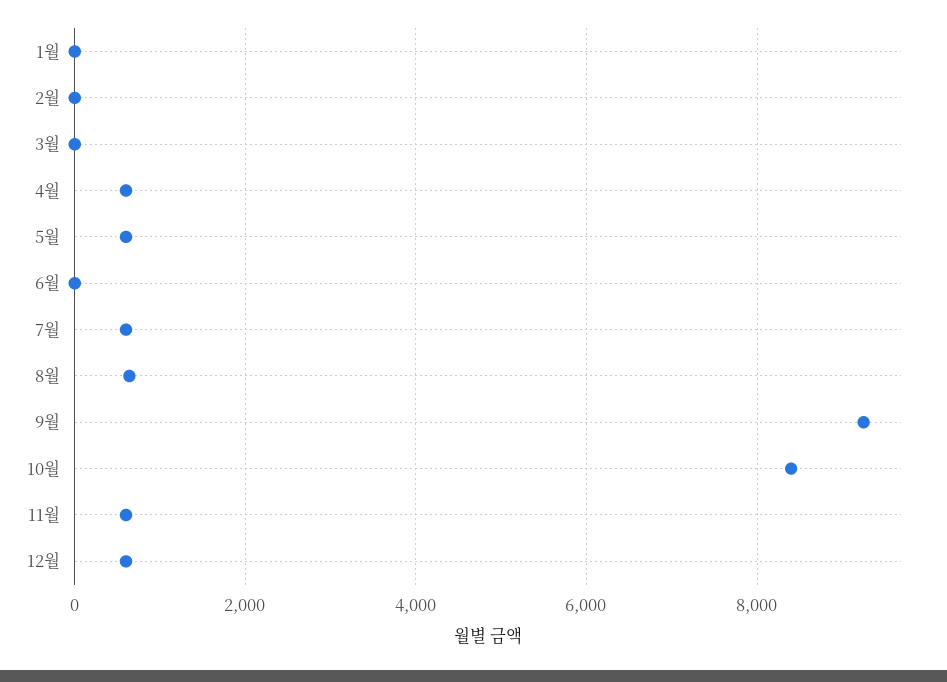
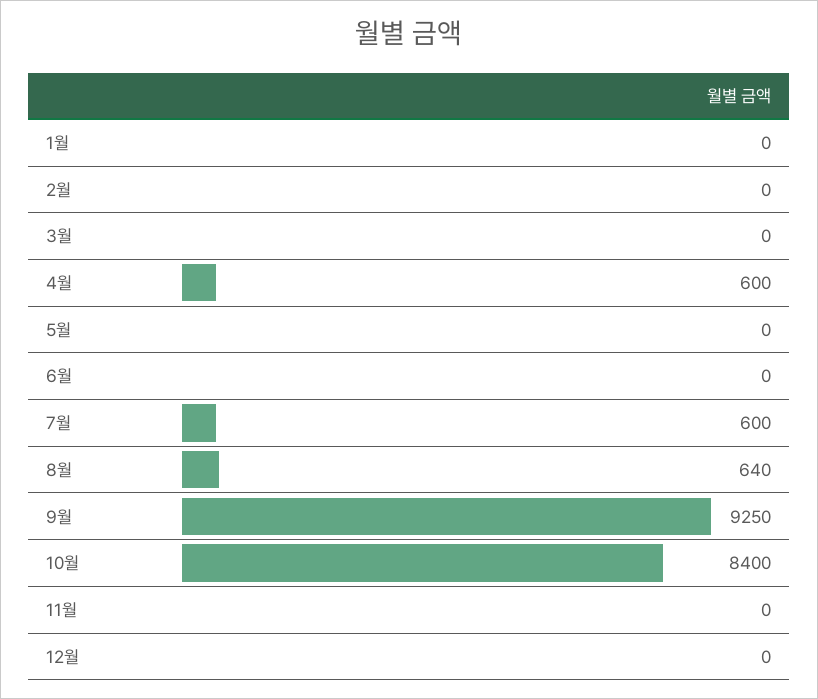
5월: 600 -> 0
11월: 600 -> 0
12월: 600 -> 0

